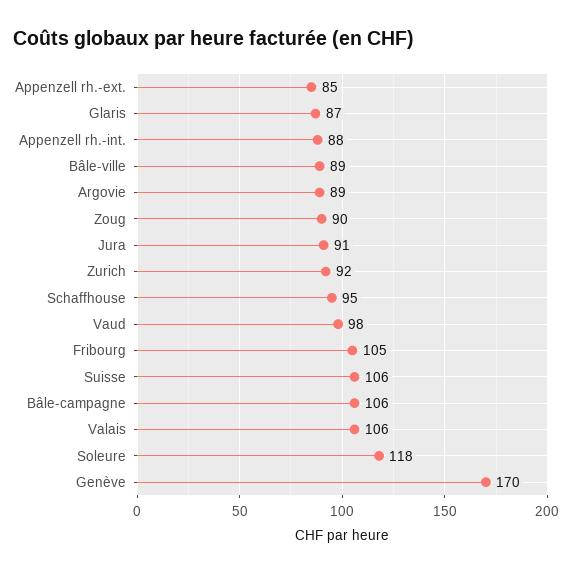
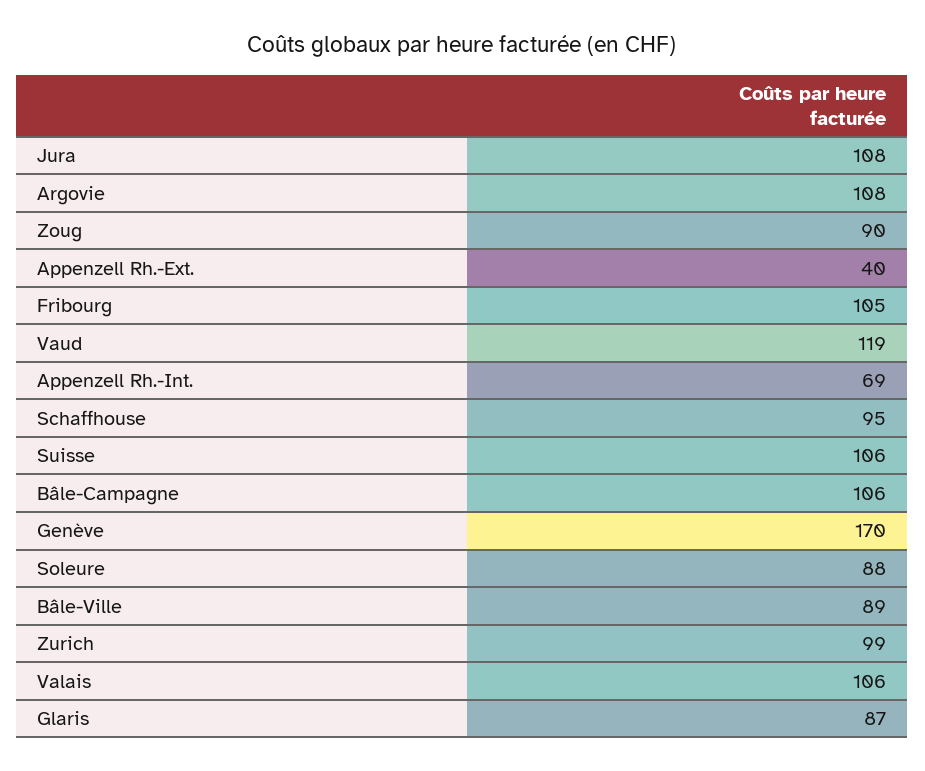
Appenzell rh.-ext.: 85 -> 40
Appenzell rh.-int.: 88 -> 69
Argovie: 89 -> 108
Jura: 91 -> 108
Zurich: 92 -> 99
Vaud: 98 -> 119
Soleure: 118 -> 88

